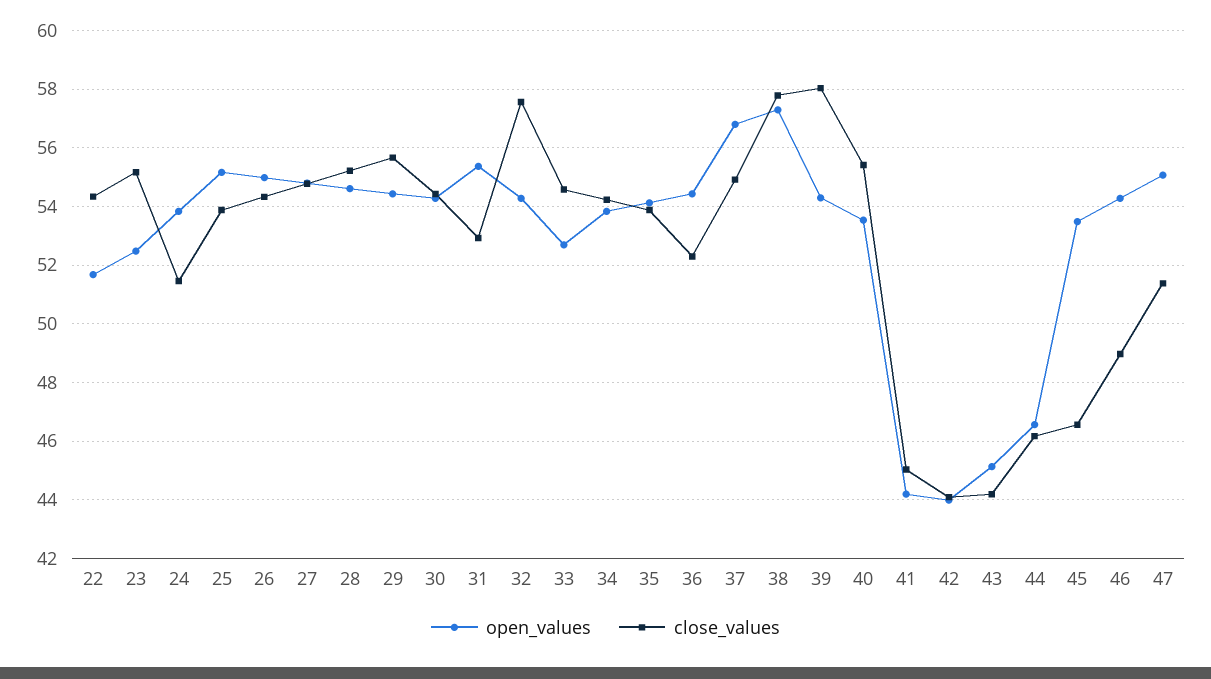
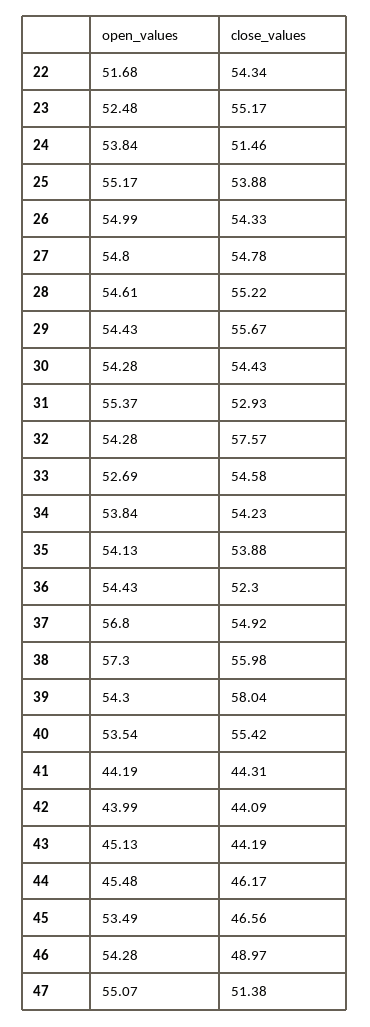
close_values, 38: 57.75 -> 55.98
close_values, 41: 45 -> 44.31
open_values, 44: 46.5 -> 45.48

